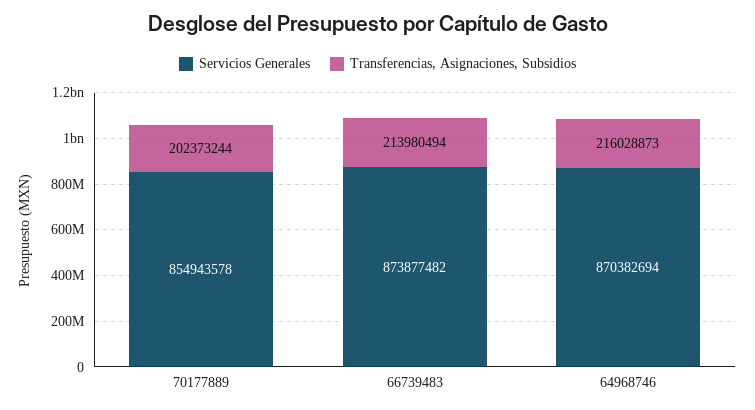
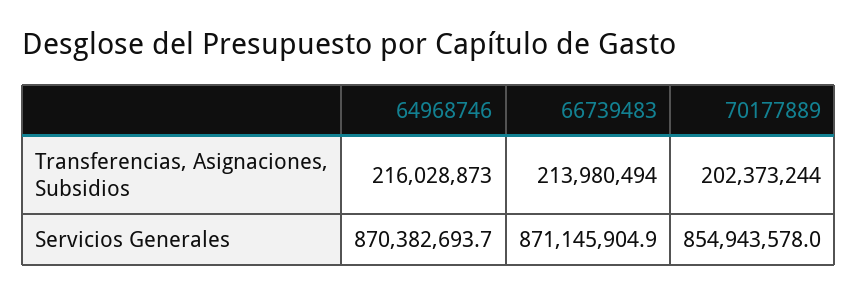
Servicios Generales, 66739483: 873877482 -> 871145904.9

